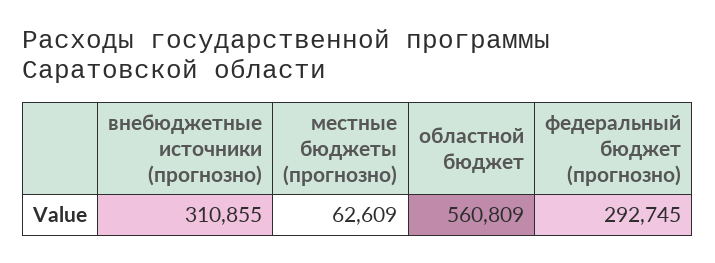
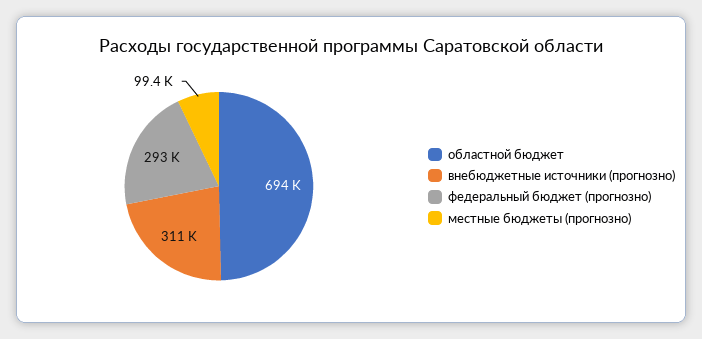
местные бюджеты (прогнозно): 62609 -> 99400
областной бюджет: 560809 -> 694000

